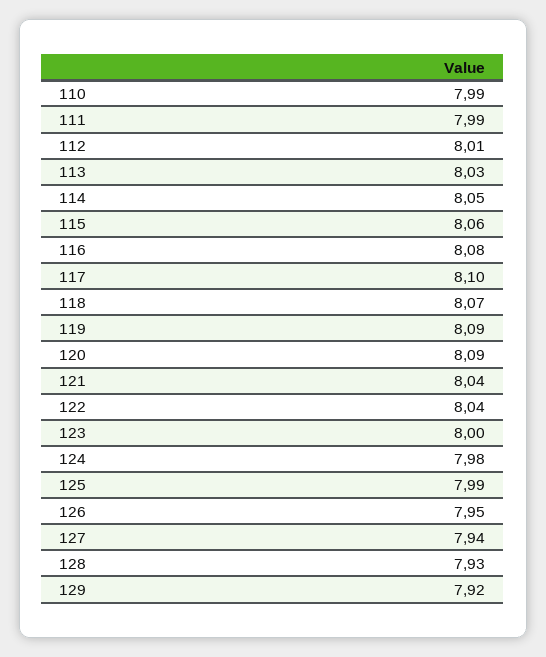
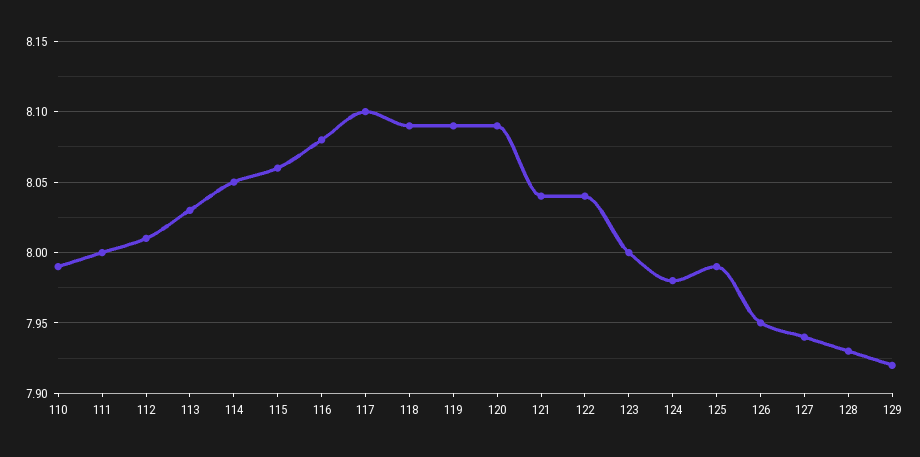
111: 7.99 -> 8
118: 8.07 -> 8.09

